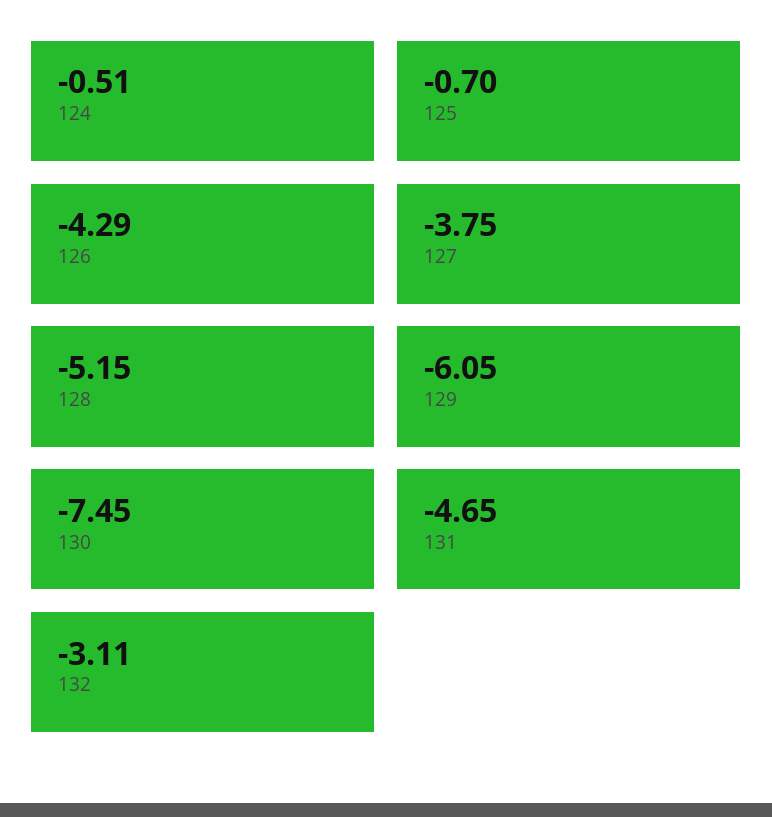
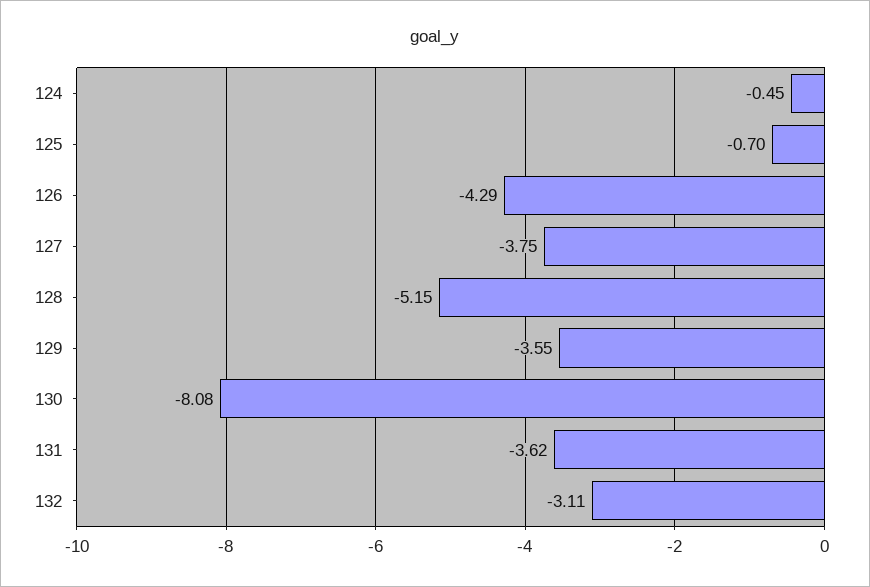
124: -0.51 -> -0.45
129: -6.05 -> -3.55
130: -7.45 -> -8.08
131: -4.65 -> -3.62

